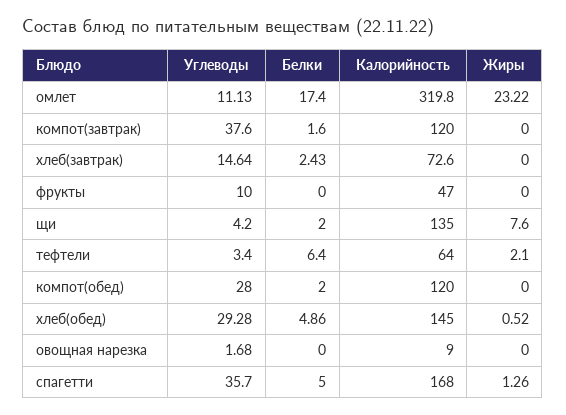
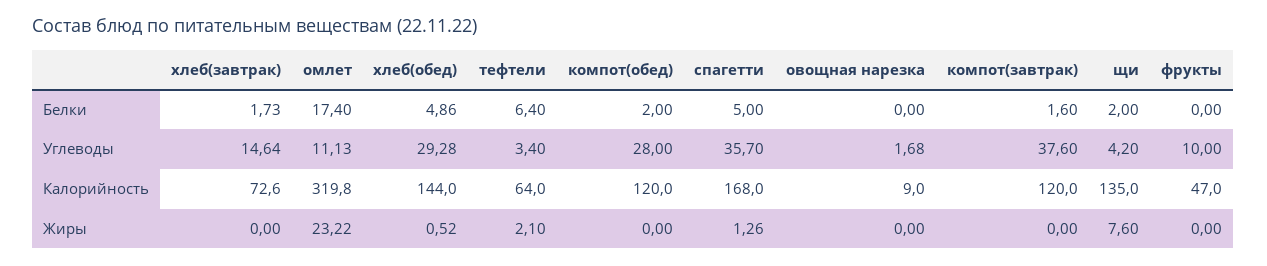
Белки, хлеб(завтрак): 2.43 -> 1.73
Калорийность, хлеб(обед): 145 -> 144

